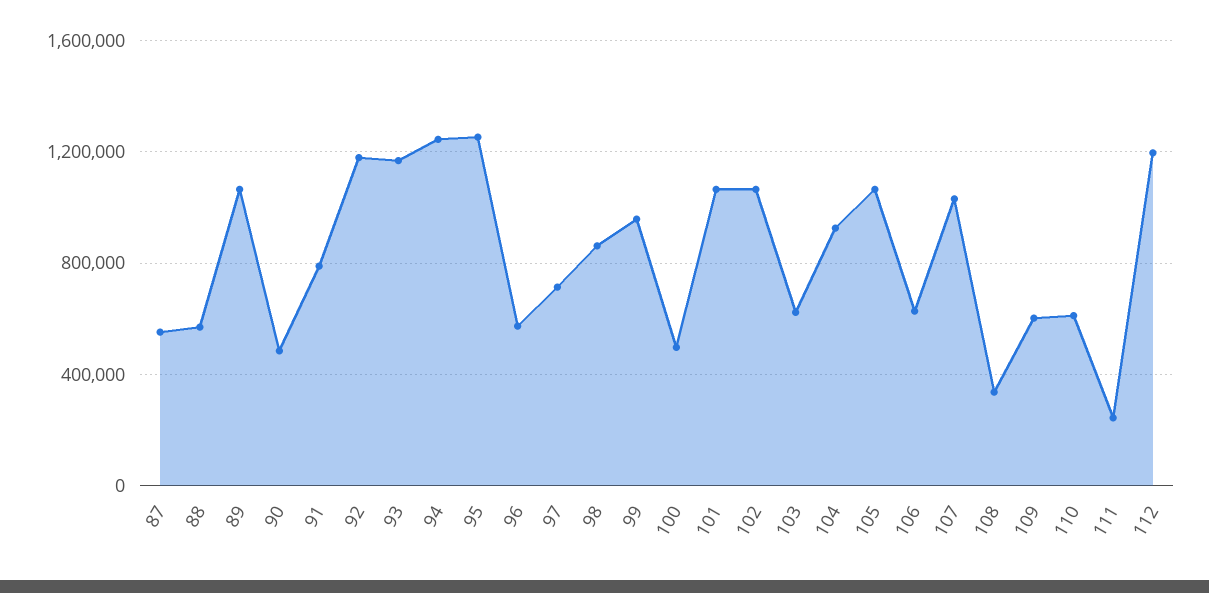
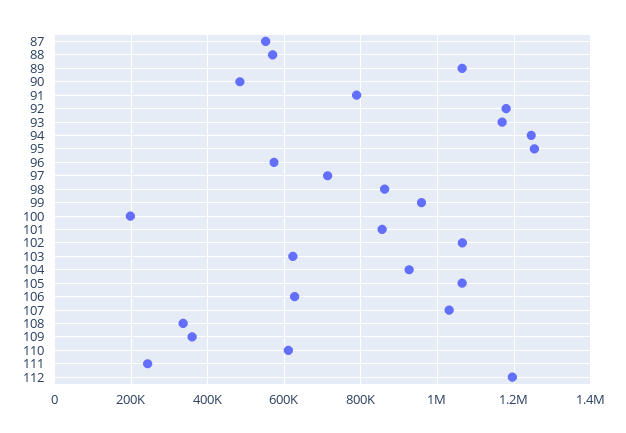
100: 500000 -> 200000
101: 1050000 -> 860000
109: 600000 -> 360000

